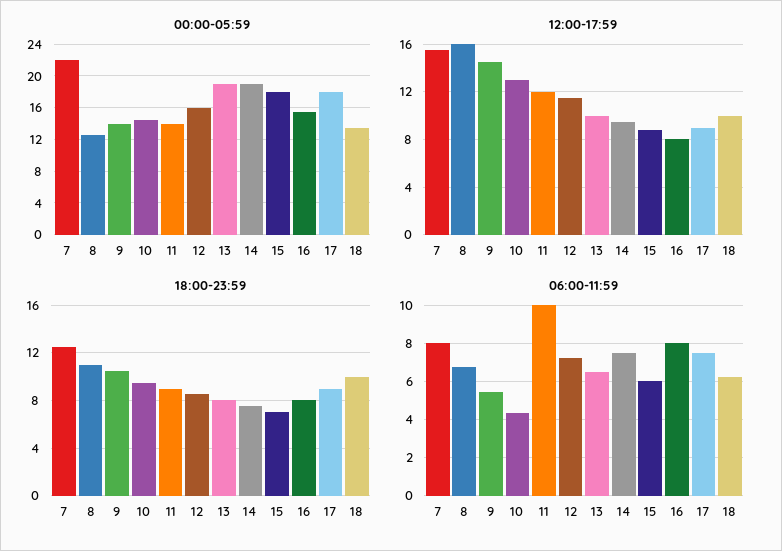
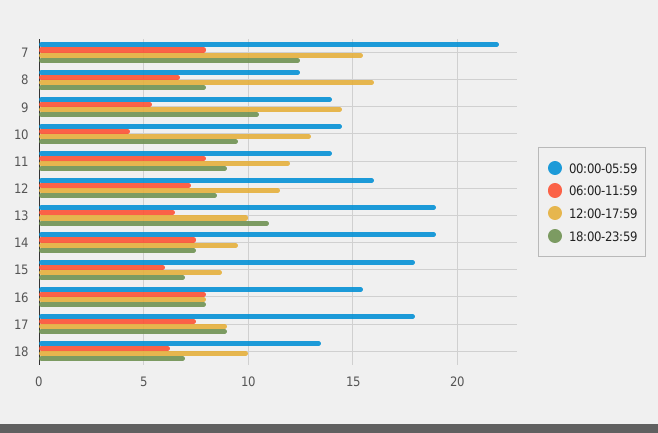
18:00-23:59, 8: 11 -> 8
18:00-23:59, 13: 8 -> 11
18:00-23:59, 18: 10 -> 7
06:00-11:59, 11: 10 -> 8

